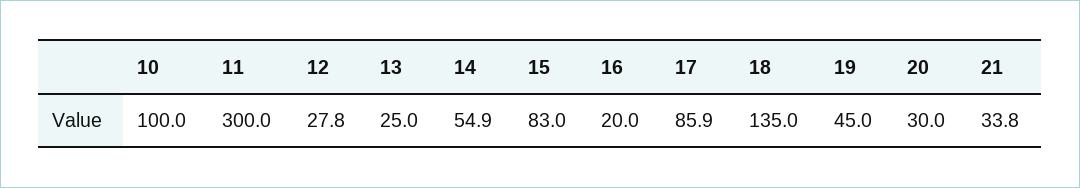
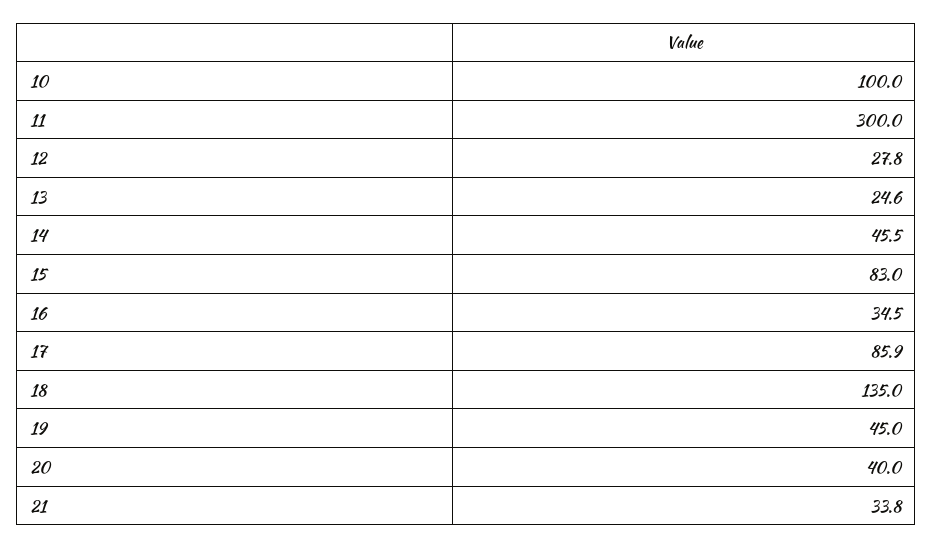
13: 25 -> 24.6
14: 54.9 -> 45.5
16: 20 -> 34.5
20: 30 -> 40

